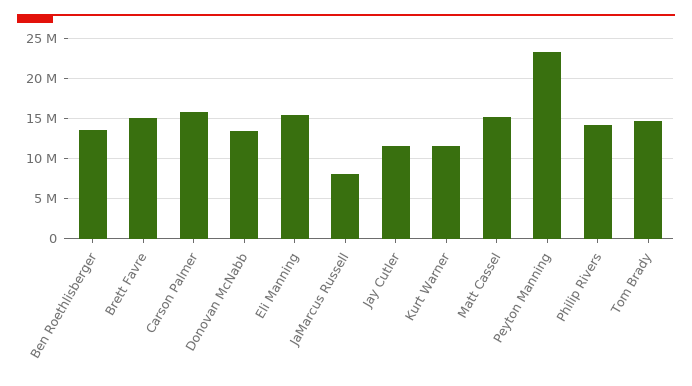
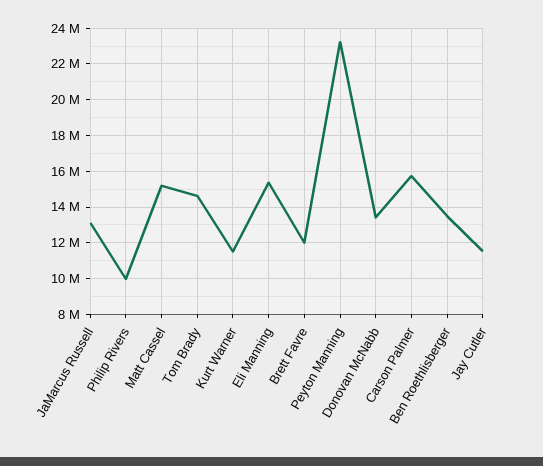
Brett Favre: 15000000 -> 12000000
JaMarcus Russell: 8000000 -> 13000000
Philip Rivers: 14000000 -> 10000000

